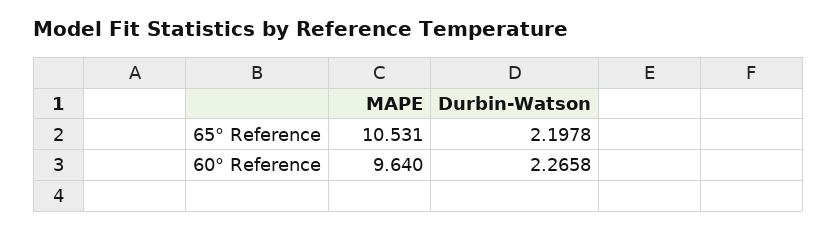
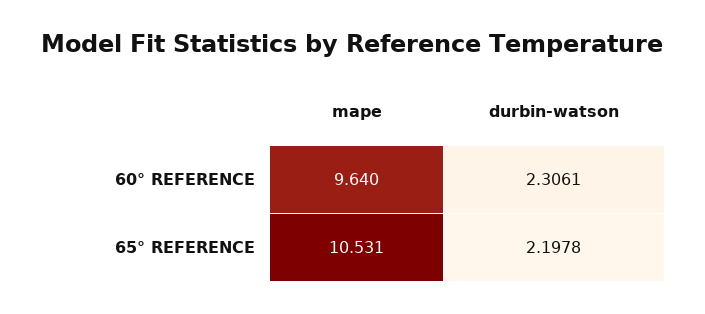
Durbin-Watson, 60° Reference: 2.2658 -> 2.3061

